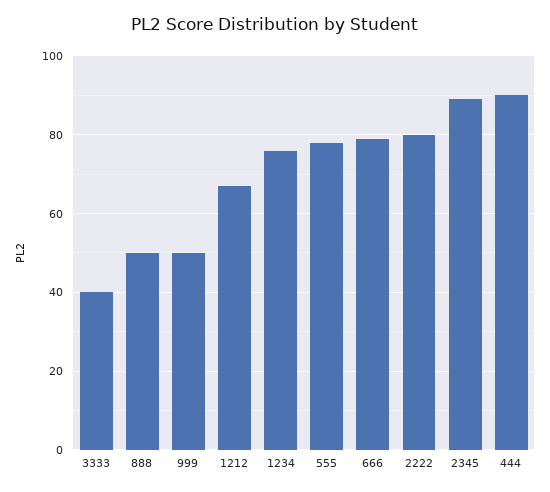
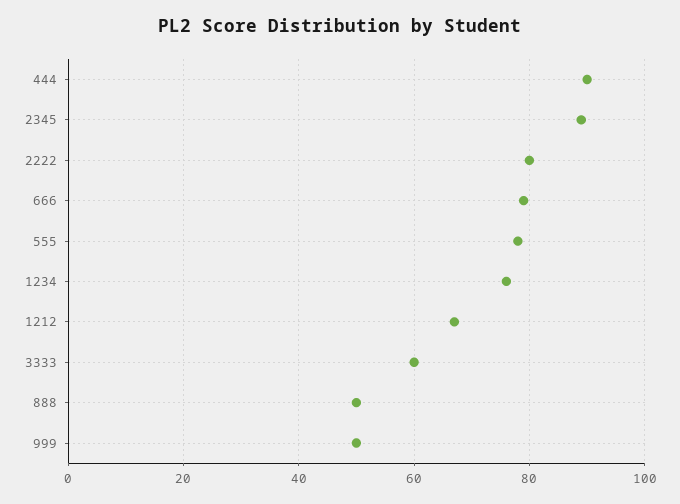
3333: 40 -> 60

